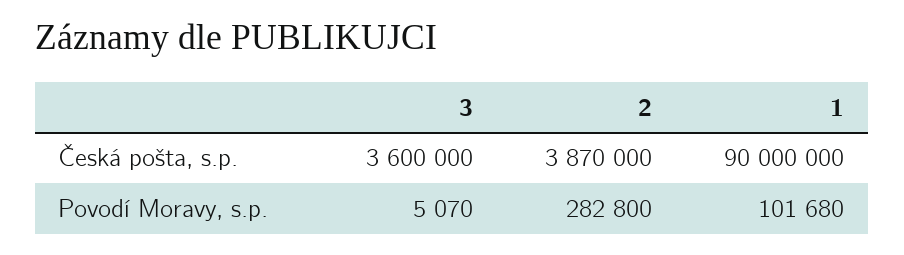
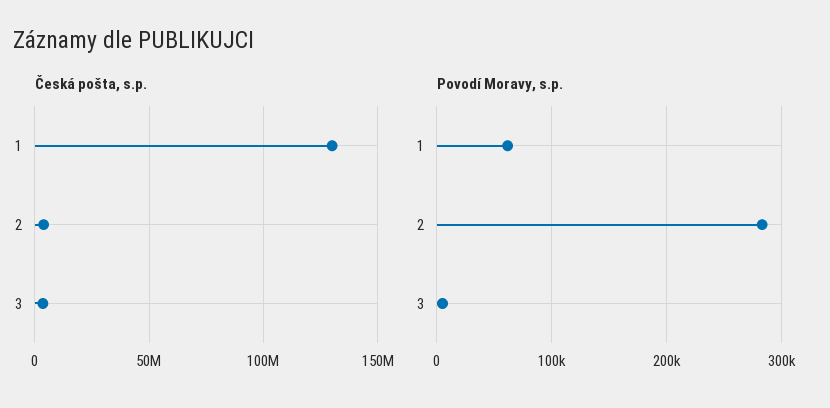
Česká pošta, s.p., 1: 90000000 -> 130000000
Povodí Moravy, s.p., 1: 101680 -> 60000

